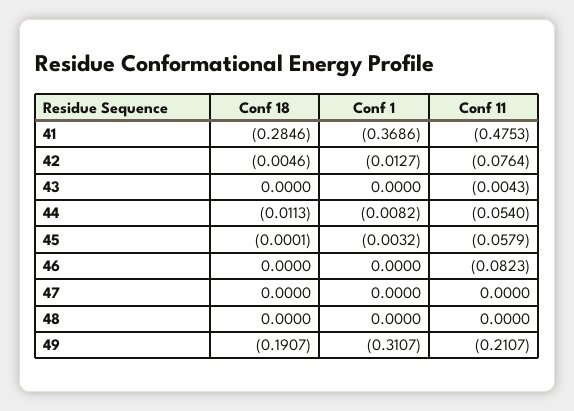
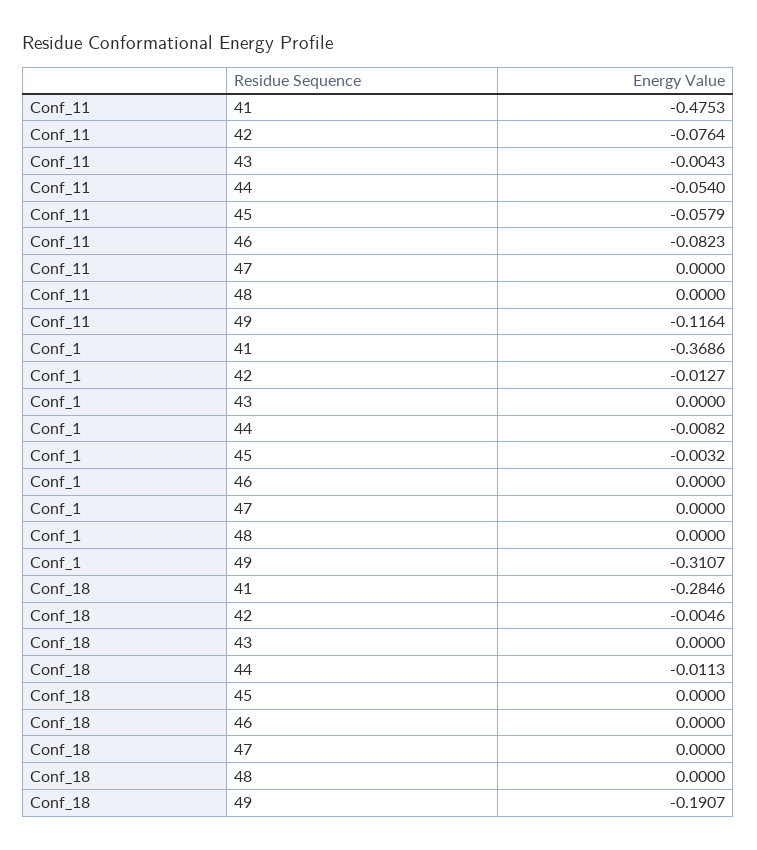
Conf 18, 45: -0.0001 -> 0
Conf 11, 49: -0.2107 -> -0.1164

